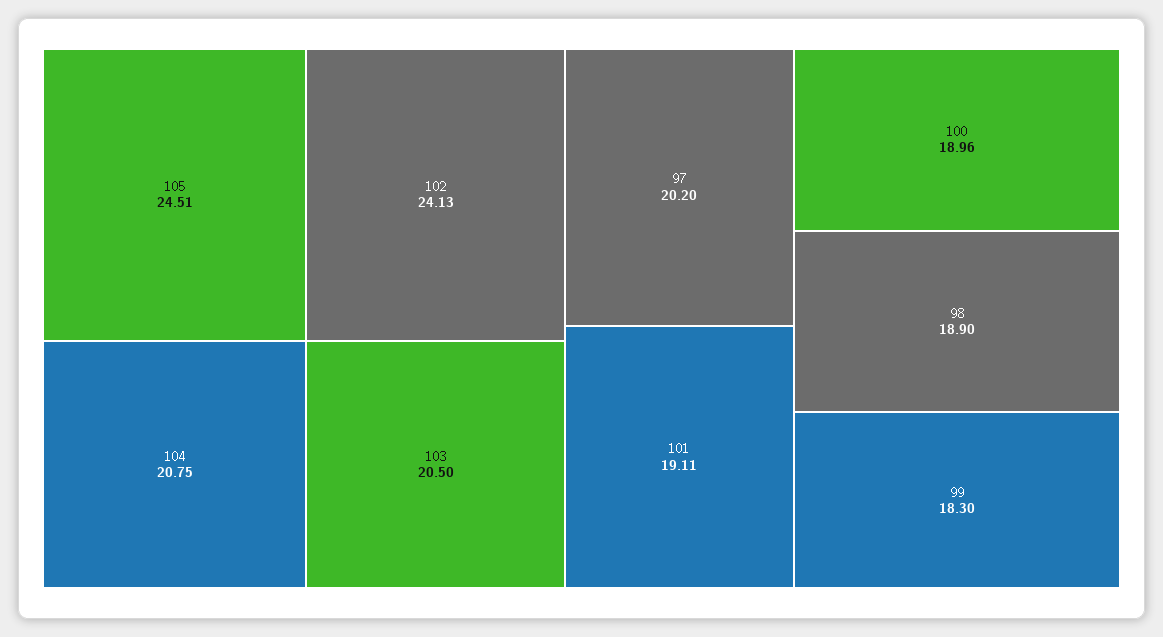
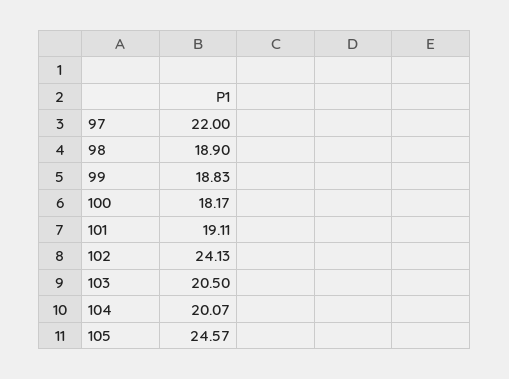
105: 24.51 -> 24.57
104: 20.75 -> 20.07
97: 20.2 -> 22
100: 18.96 -> 18.17
99: 18.3 -> 18.83

